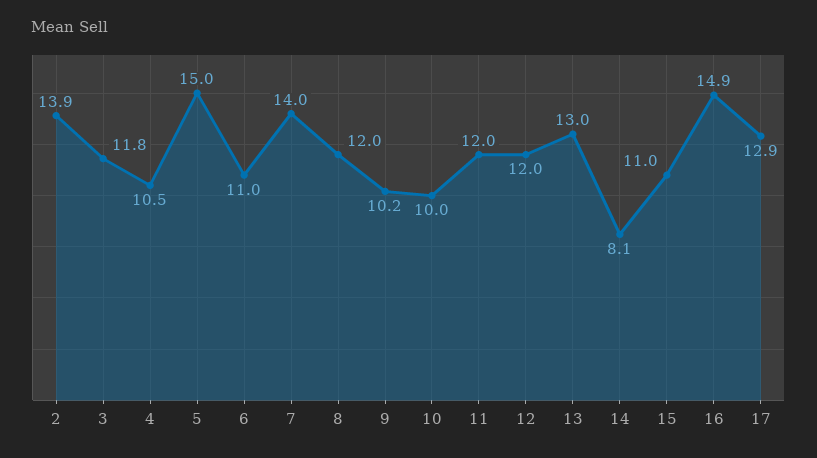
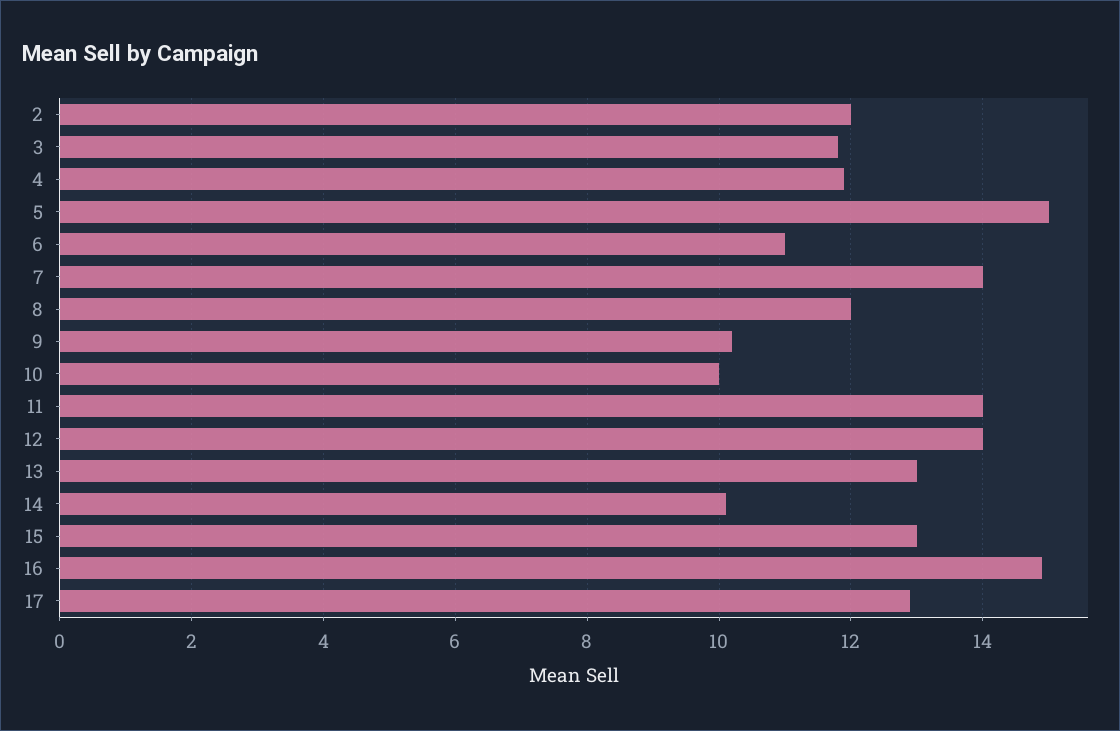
2: 13.9 -> 12
4: 10.5 -> 12
11: 12 -> 14
12: 12 -> 14
14: 8.1 -> 10
15: 11 -> 13

